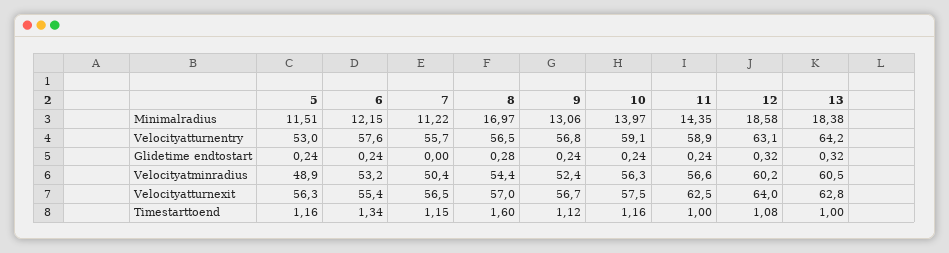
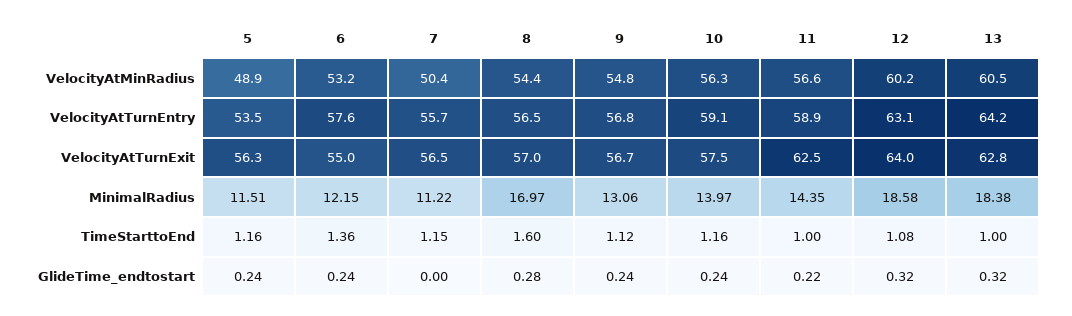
5, Velocityatturnentry: 53 -> 53.5
11, Glidetime endtostart: 0.24 -> 0.22
9, Velocityatminradius: 52.4 -> 54.8
6, Velocityatturnexit: 55.4 -> 55
6, Timestarttoend: 1.34 -> 1.36

